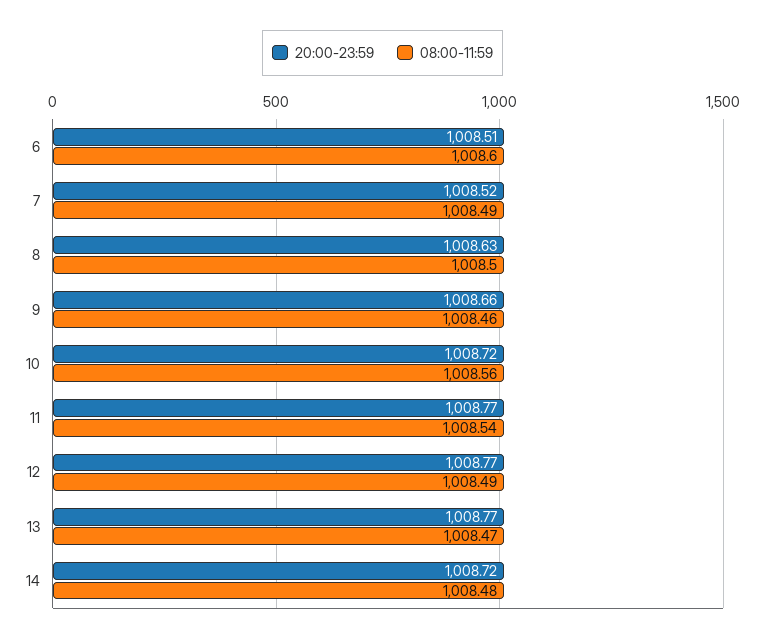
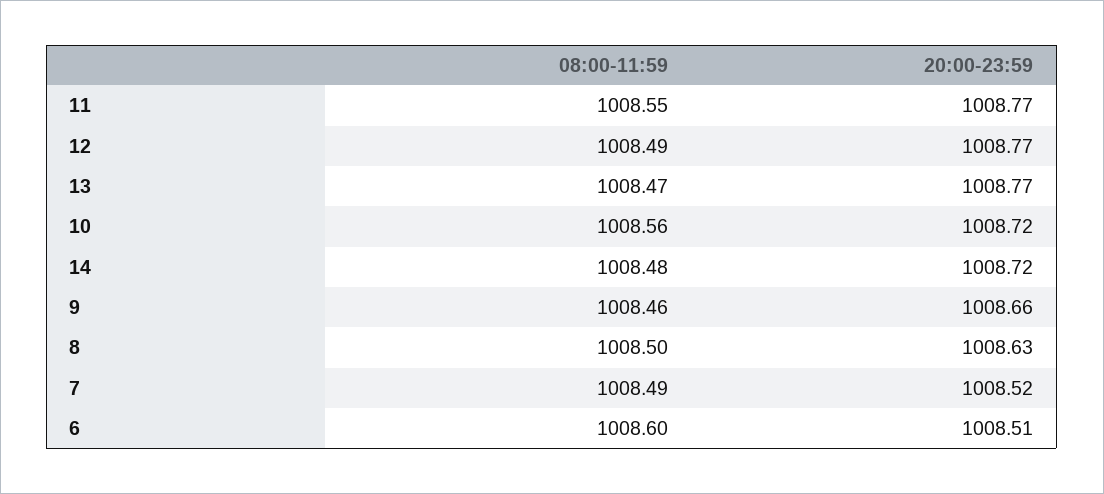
08:00-11:59, 11: 1008.54 -> 1008.55

